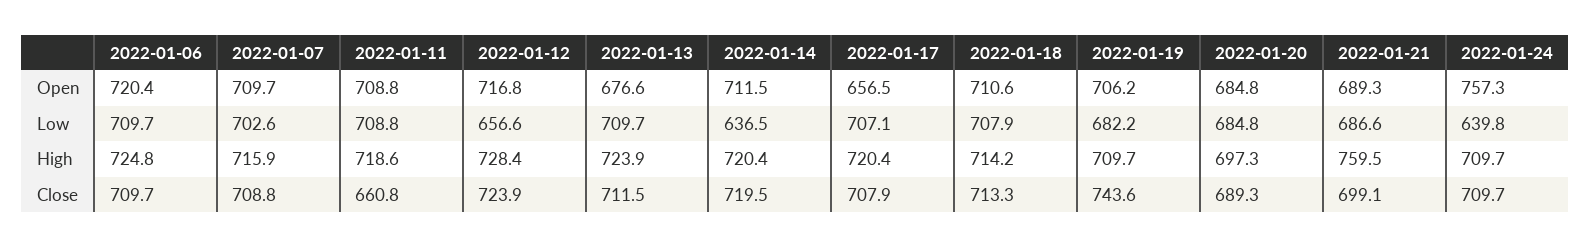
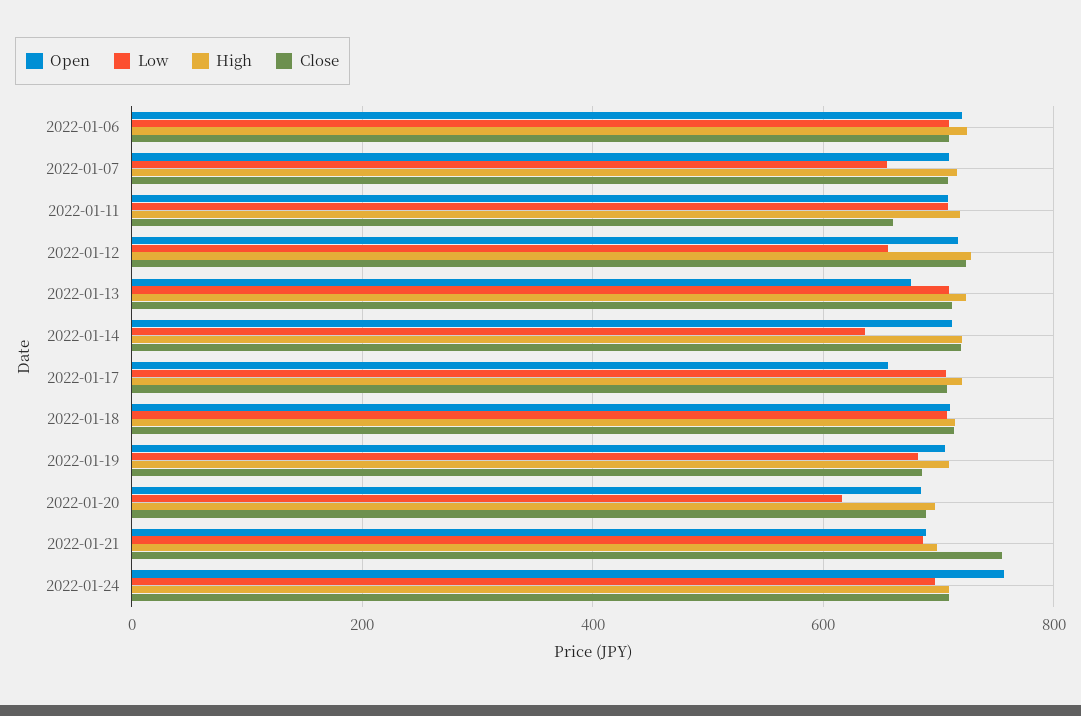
Low, 2022-01-07: 702.6 -> 660
Low, 2022-01-20: 684.8 -> 620
Low, 2022-01-24: 639.8 -> 700
High, 2022-01-21: 759.5 -> 700
Close, 2022-01-19: 743.6 -> 680
Close, 2022-01-21: 699.1 -> 760

